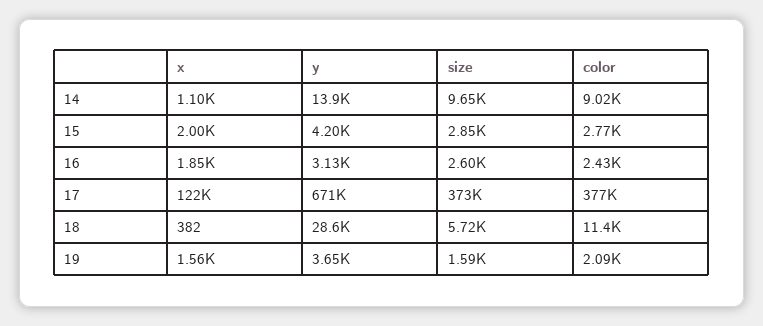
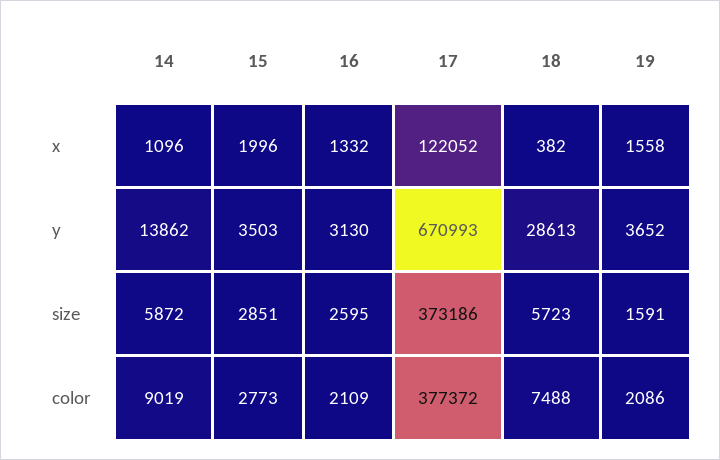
size, 14: 9650 -> 5872
y, 15: 4200 -> 3503
x, 16: 1850 -> 1332
color, 16: 2430 -> 2109
color, 18: 11400 -> 7488

